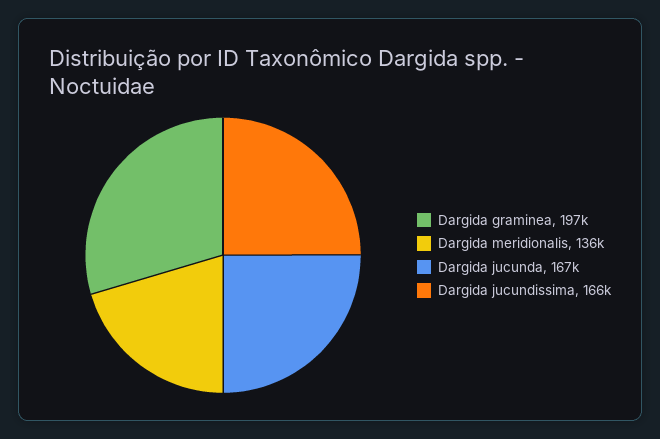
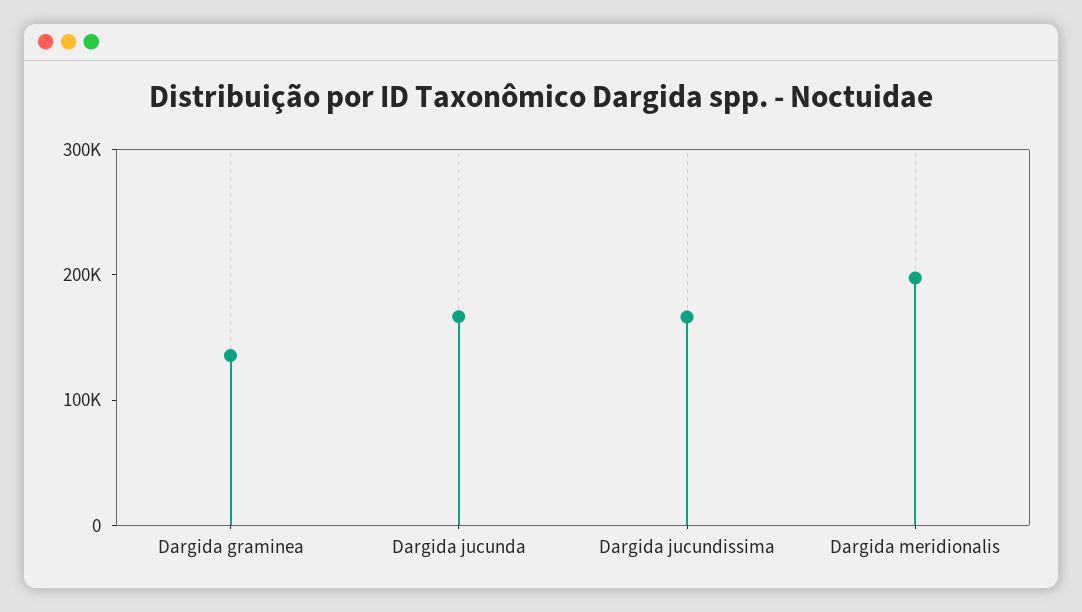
Dargida graminea: 197000 -> 140000
Dargida meridionalis: 136000 -> 200000

